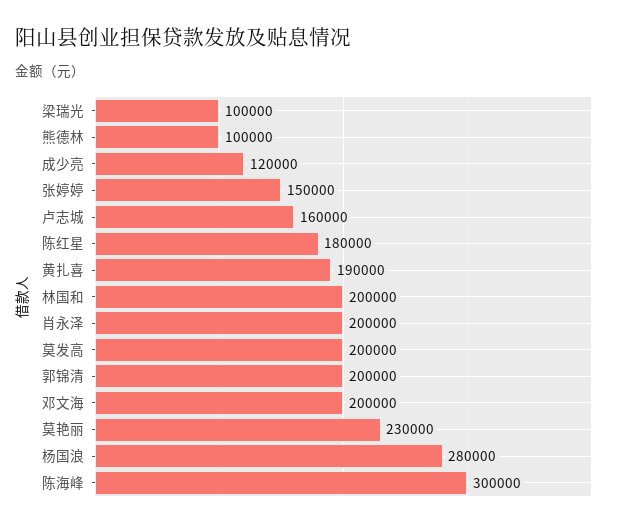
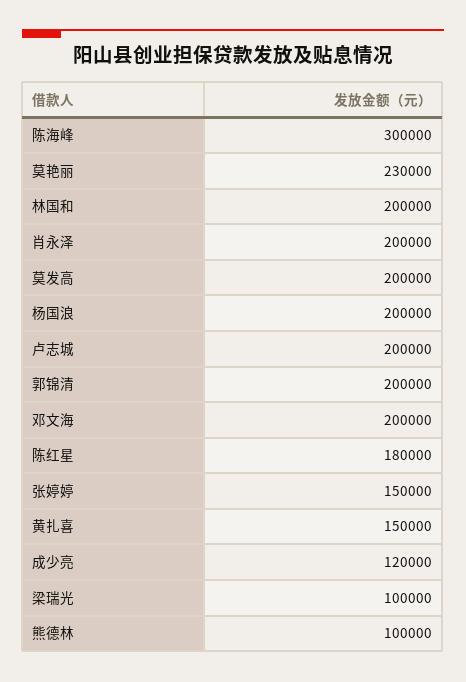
卢志城: 160000 -> 200000
黄扎喜: 190000 -> 150000
杨国浪: 280000 -> 200000

